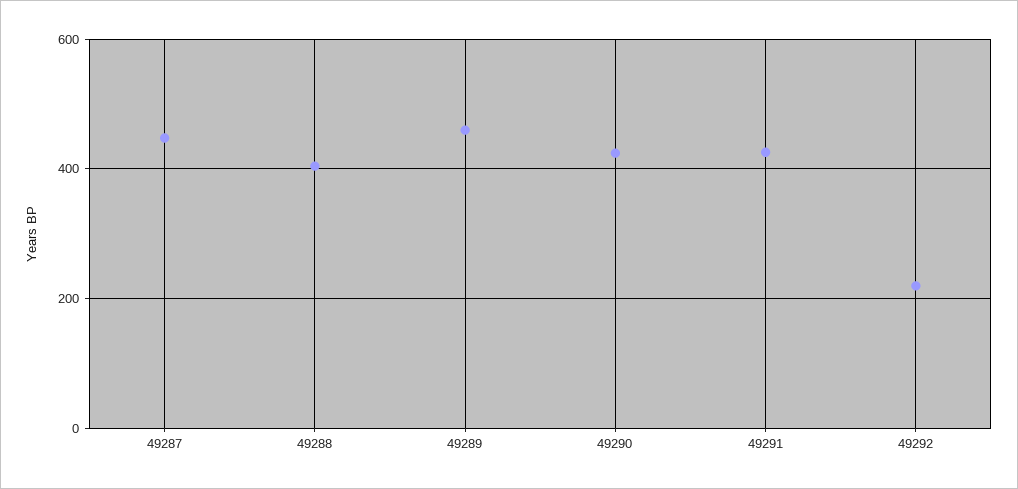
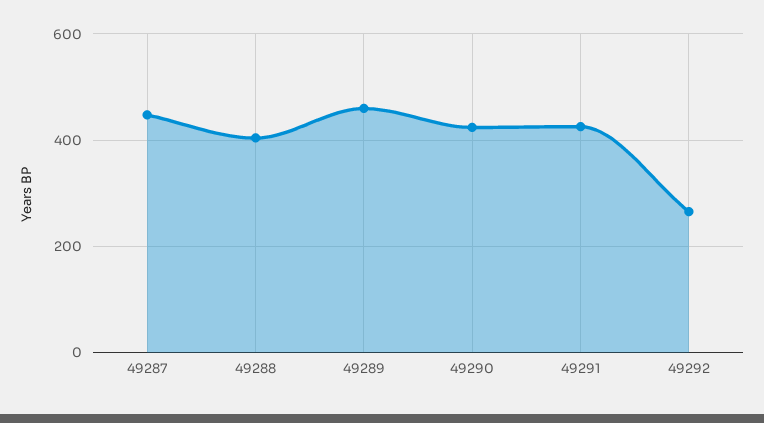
49292: 220 -> 260

